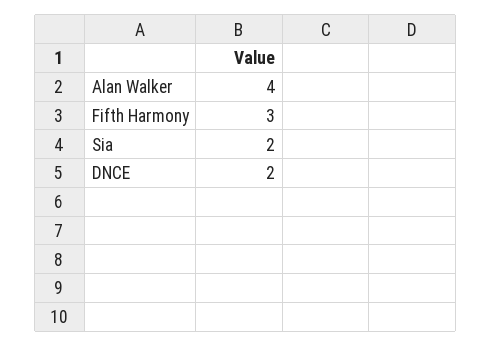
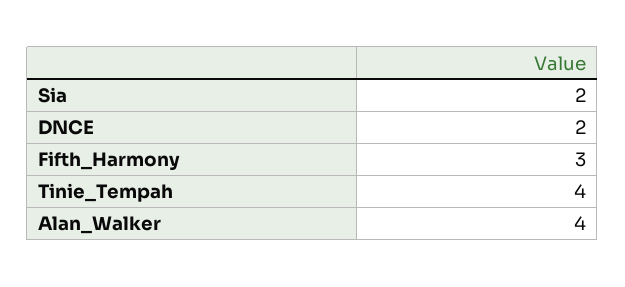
Tinie_Tempah: none -> 4

